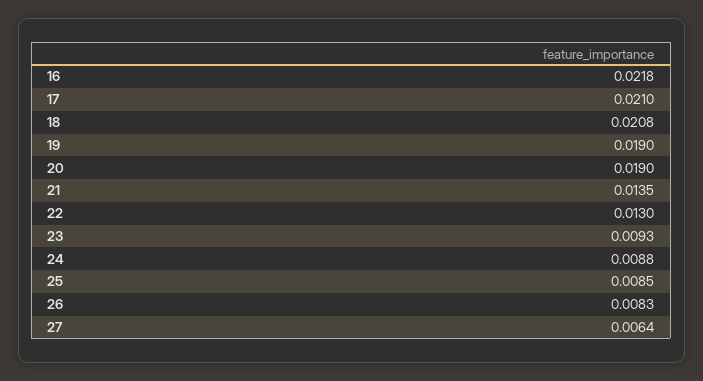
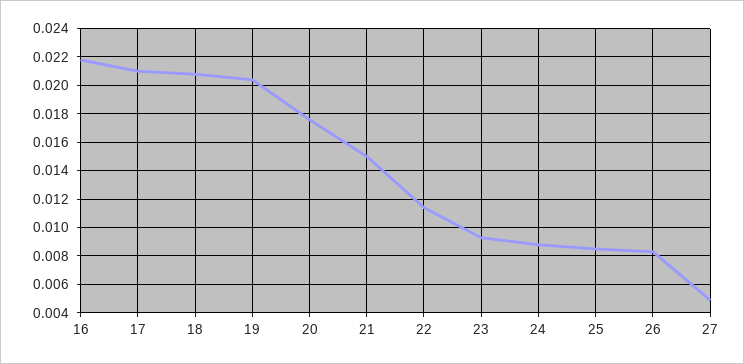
19: 0.019 -> 0.0205
20: 0.019 -> 0.0175
21: 0.0135 -> 0.015
22: 0.013 -> 0.0115
27: 0.0064 -> 0.005

